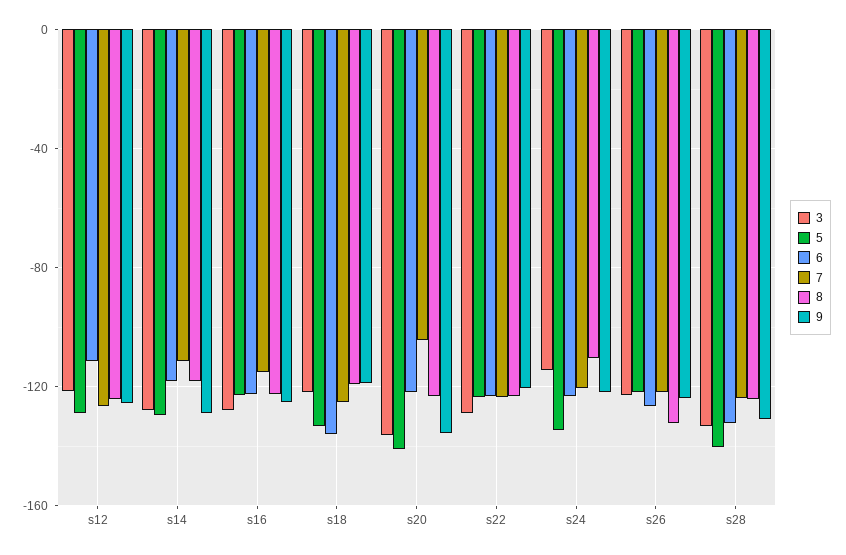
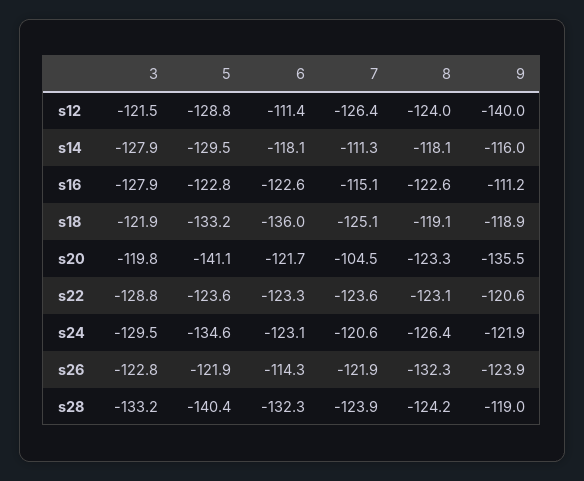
9, s12: -125 -> -140
9, s14: -130 -> -116
9, s16: -125 -> -111.2
3, s20: -135 -> -119.8
3, s24: -115 -> -129.5
8, s24: -110 -> -126.4
6, s26: -125 -> -114.3
9, s28: -130 -> -119

